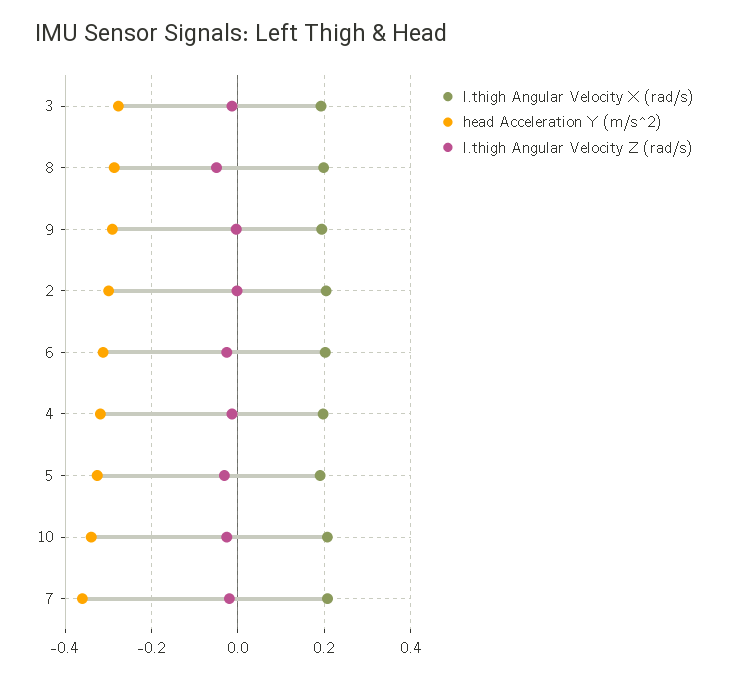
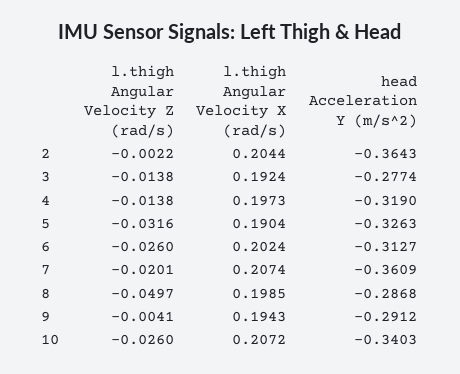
head Acceleration Y (m/s^2), 2: -0.3 -> -0.3643

